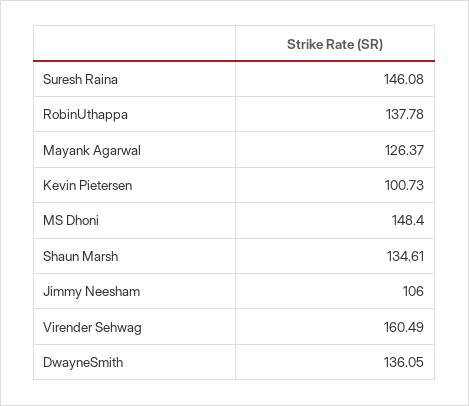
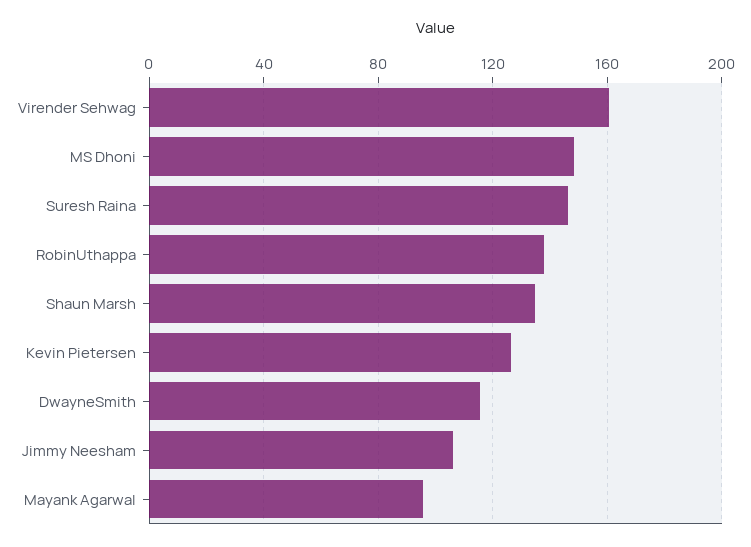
Mayank Agarwal: 126.37 -> 95
Kevin Pietersen: 100.73 -> 125
DwayneSmith: 136.05 -> 115

